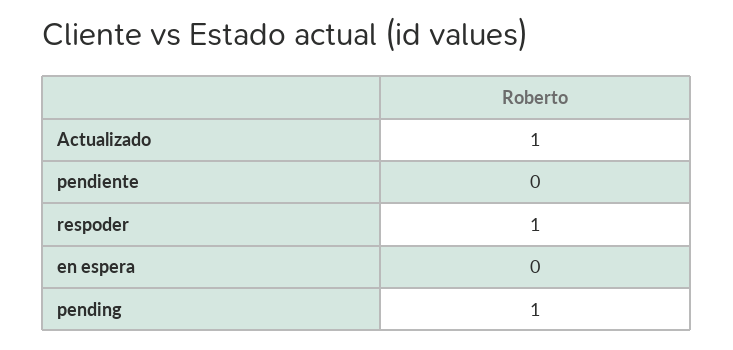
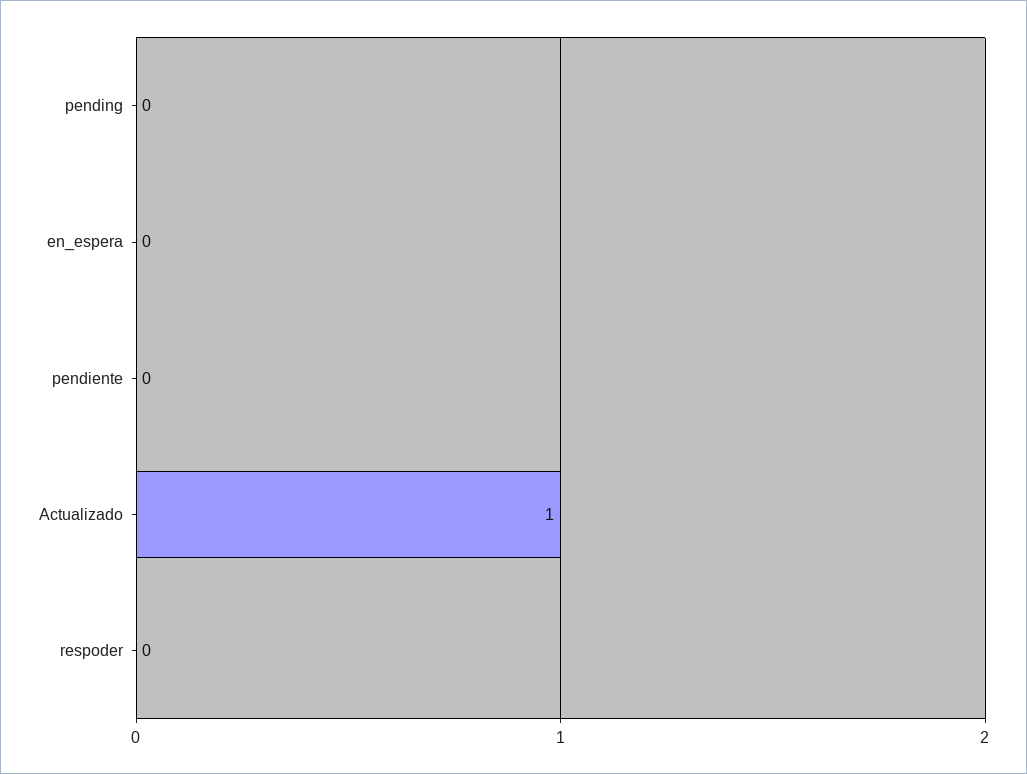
respoder: 1 -> 0
pending: 1 -> 0

